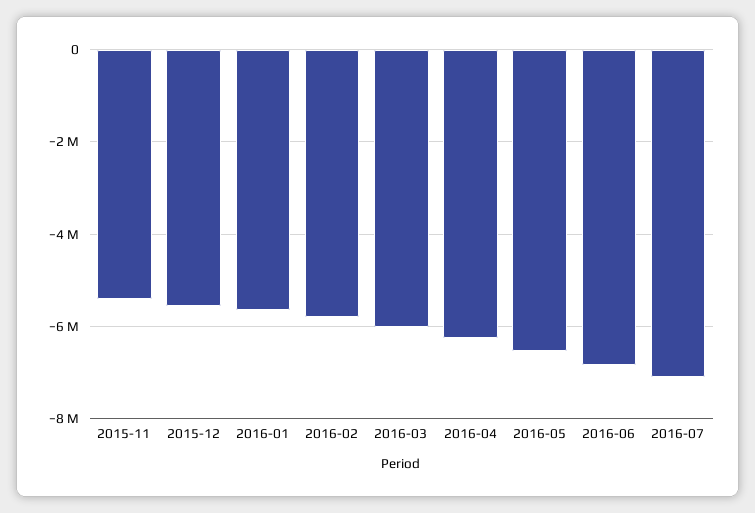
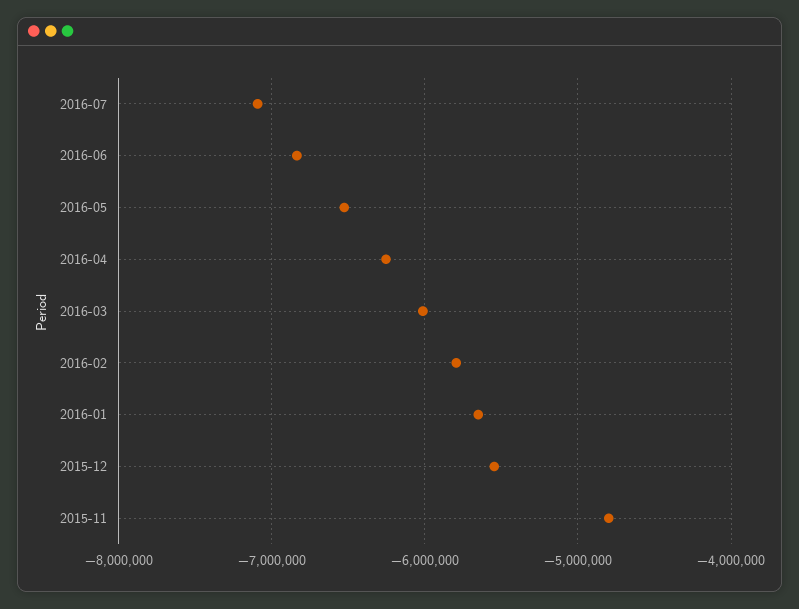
2015-11: -5400000 -> -4800000

